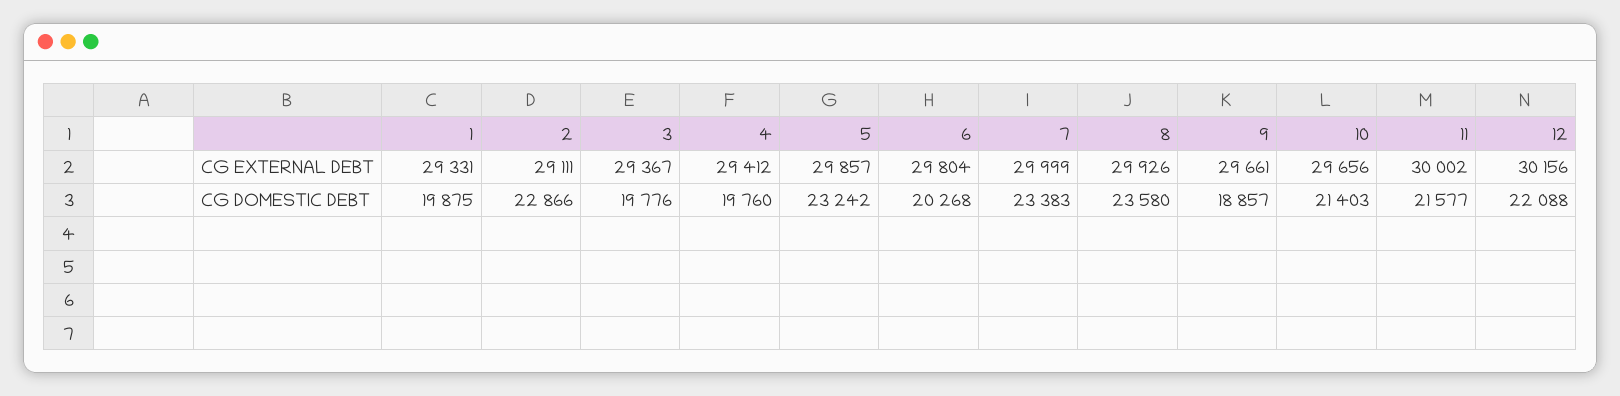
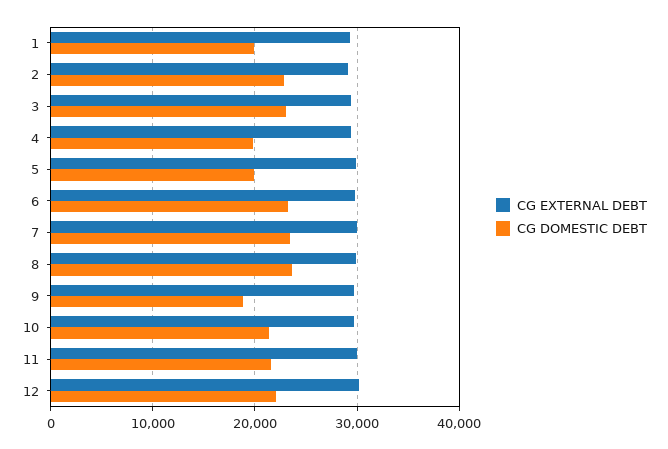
CG DOMESTIC DEBT, 3: 19776 -> 23000
CG DOMESTIC DEBT, 5: 23242 -> 20000
CG DOMESTIC DEBT, 6: 20268 -> 23000

